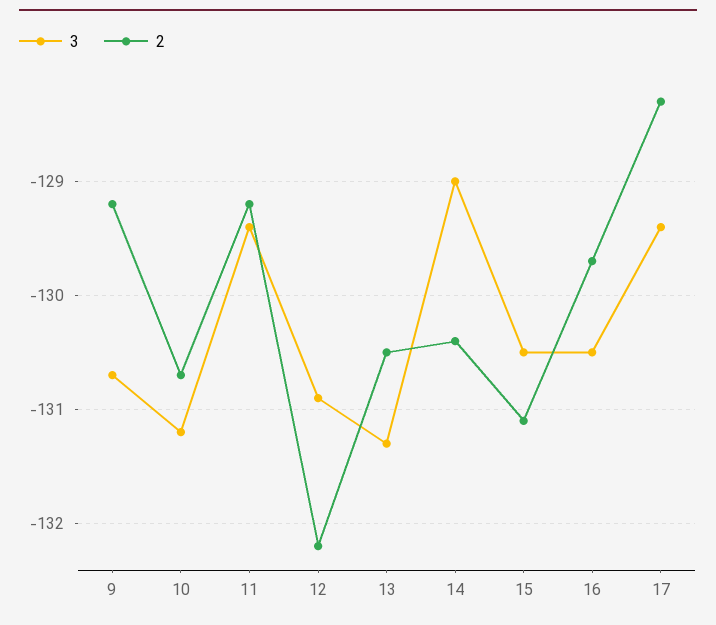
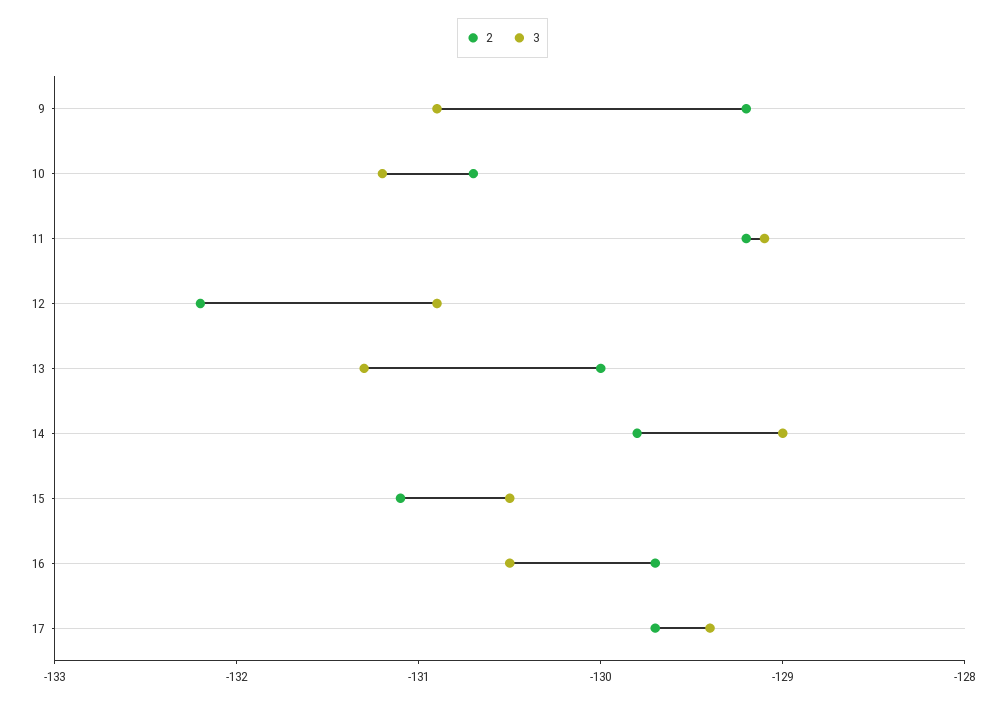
3, 9: -130.7 -> -130.9
3, 11: -129.4 -> -129.1
2, 13: -130.5 -> -130
2, 14: -130.4 -> -129.8
2, 17: -128.3 -> -129.7

